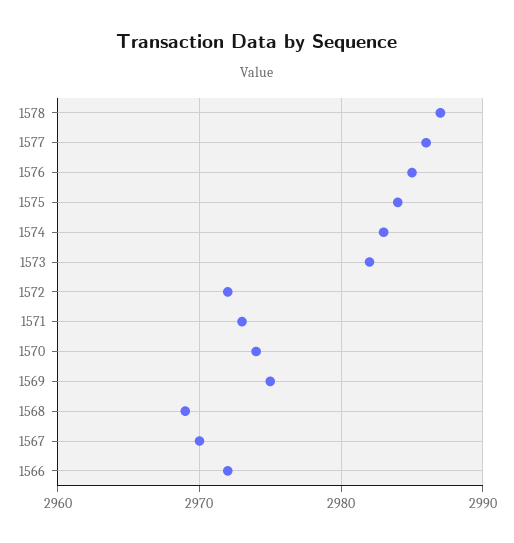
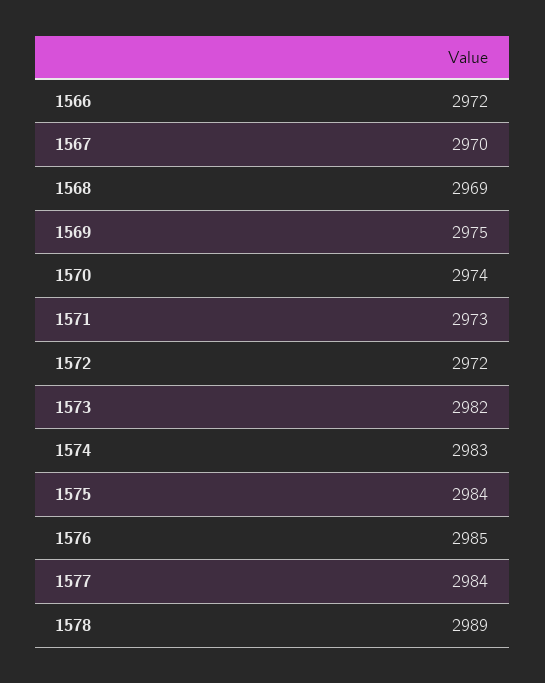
1578: 2987 -> 2989
1577: 2986 -> 2984

